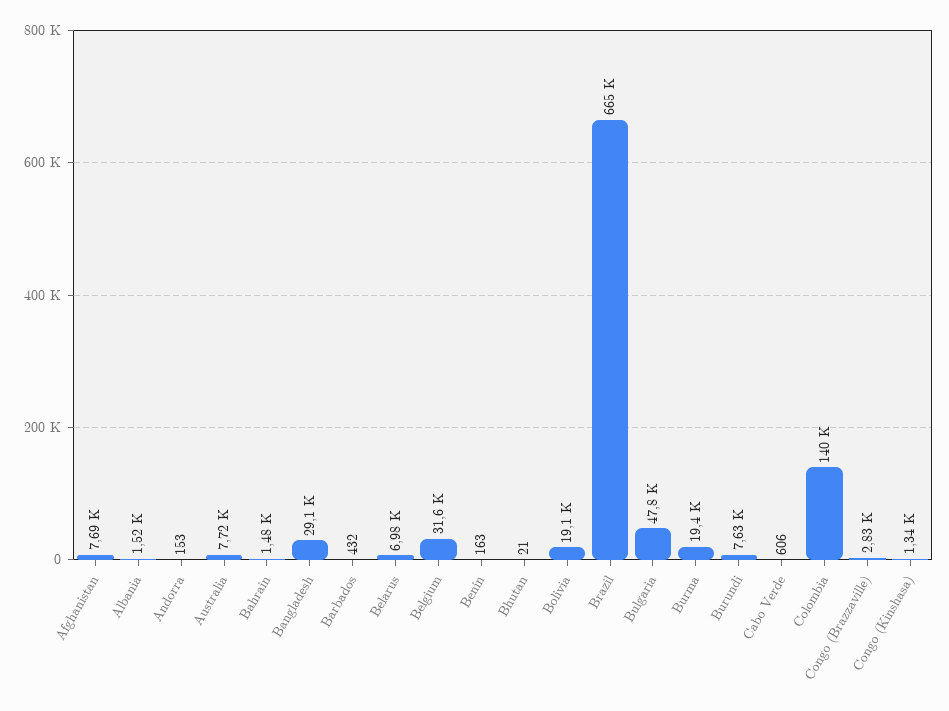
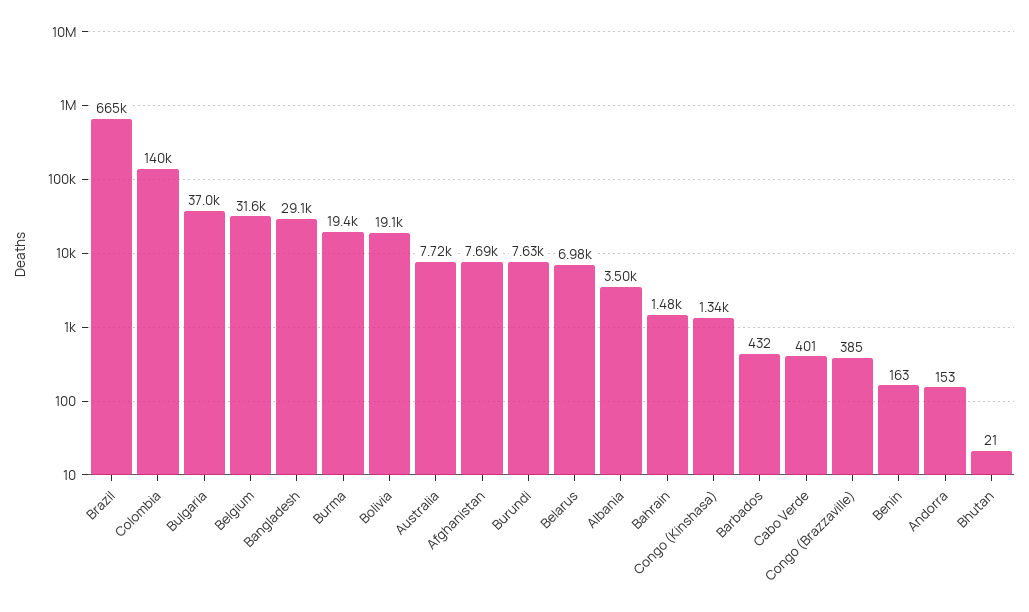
Albania: 1520 -> 3500
Bulgaria: 47800 -> 37000
Cabo Verde: 606 -> 401
Congo (Brazzaville): 2830 -> 385

